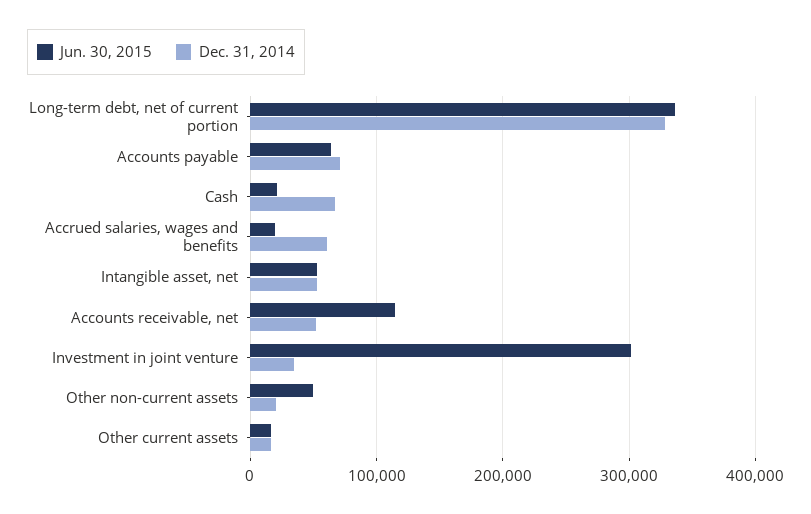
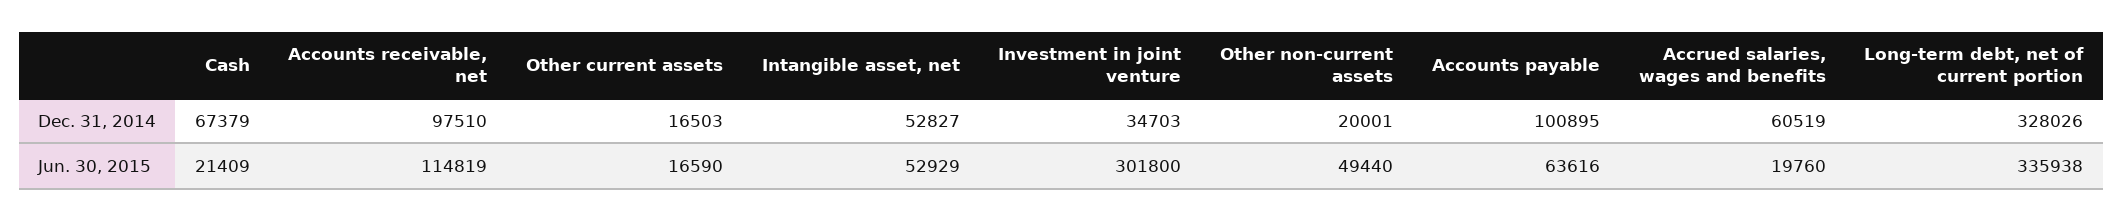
Dec. 31, 2014, Accounts payable: 70000 -> 100895
Dec. 31, 2014, Accounts receivable, net: 50000 -> 97510

